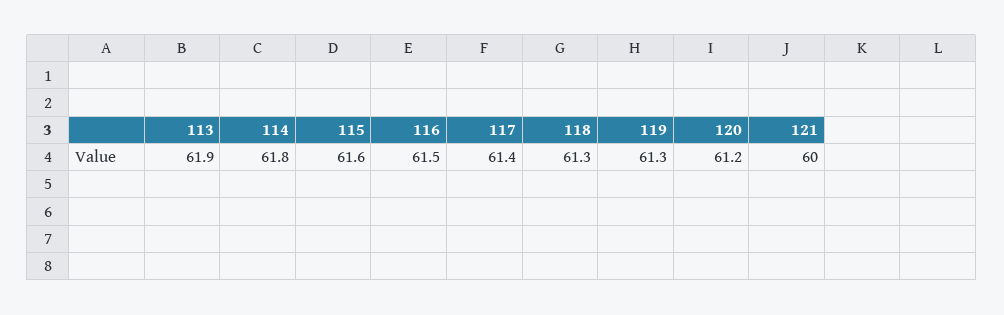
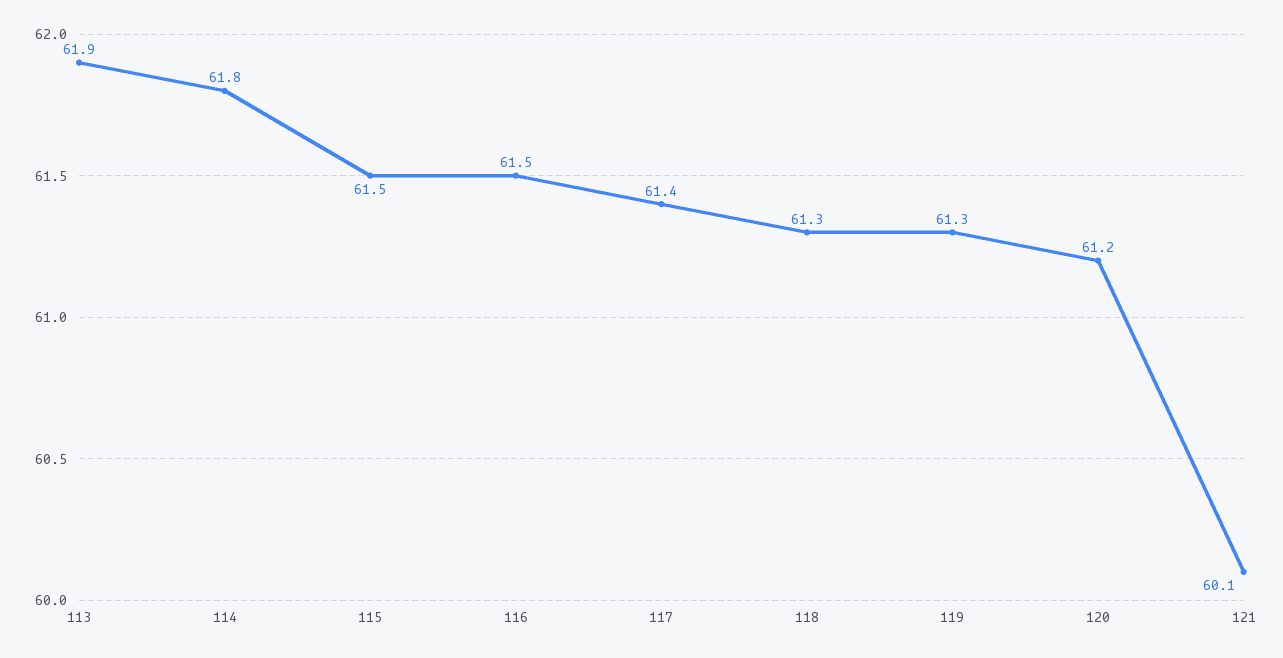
115: 61.6 -> 61.5
121: 60 -> 60.1

